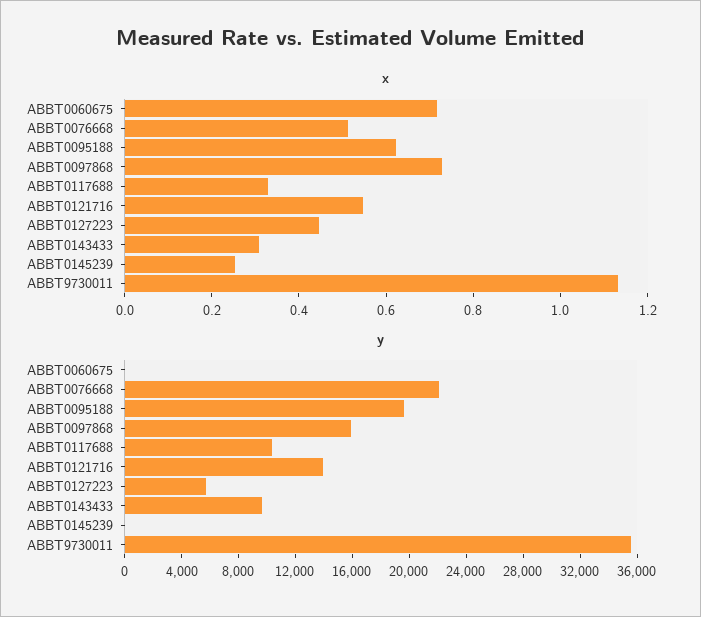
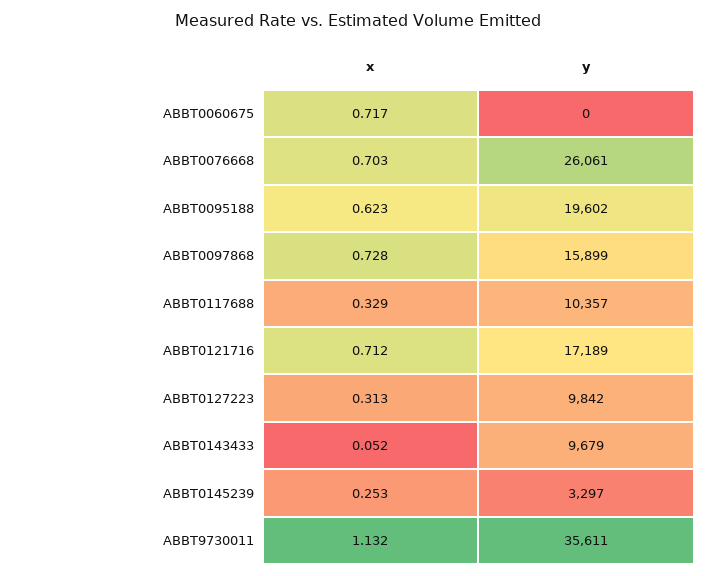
x, ABBT0076668: 0.5 -> 0.703
x, ABBT0121716: 0.55 -> 0.712
x, ABBT0127223: 0.45 -> 0.313
x, ABBT0143433: 0.3 -> 0.052
y, ABBT0076668: 22000 -> 26061
y, ABBT0121716: 14000 -> 17189
y, ABBT0127223: 6000 -> 9842
y, ABBT0145239: 0 -> 3297

